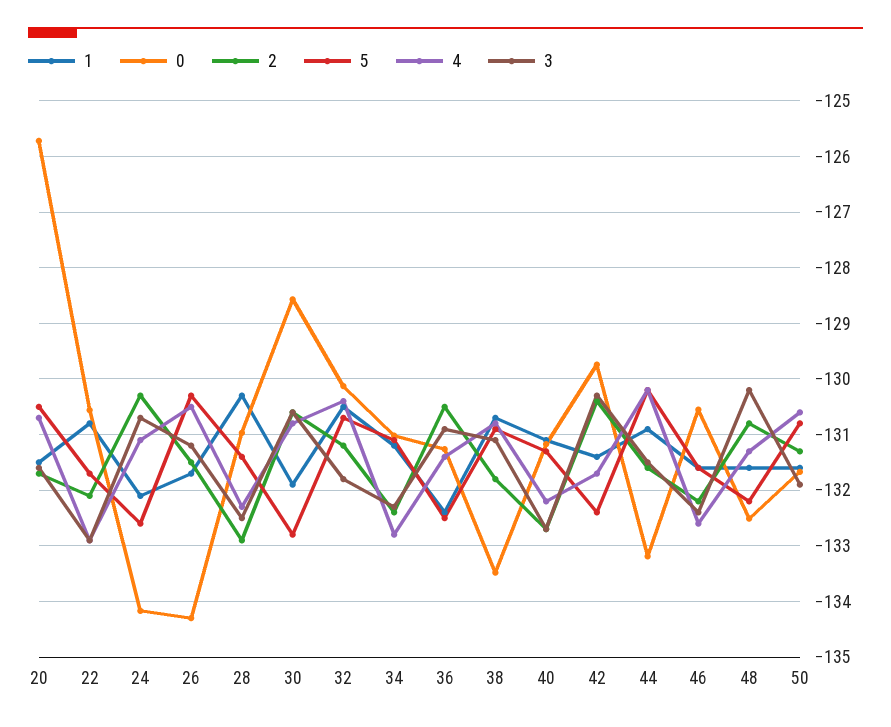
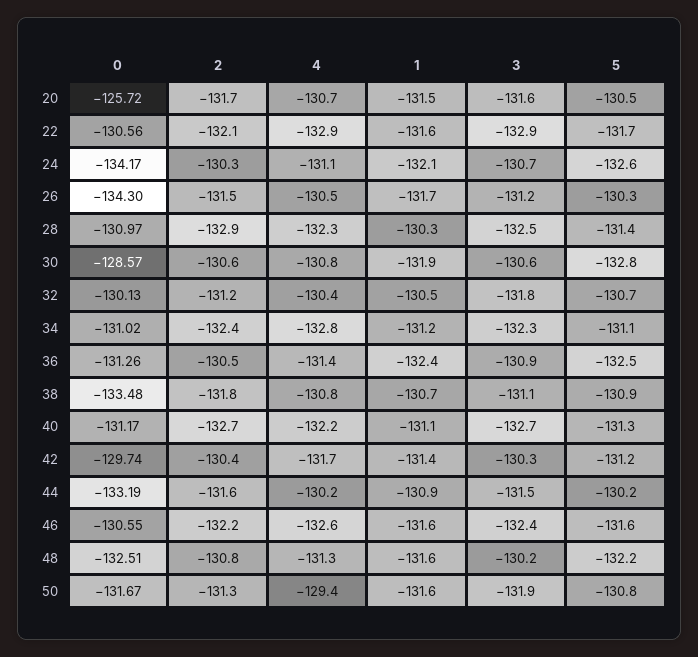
1, 22: -130.8 -> -131.6
5, 42: -132.4 -> -131.2
4, 50: -130.6 -> -129.4

